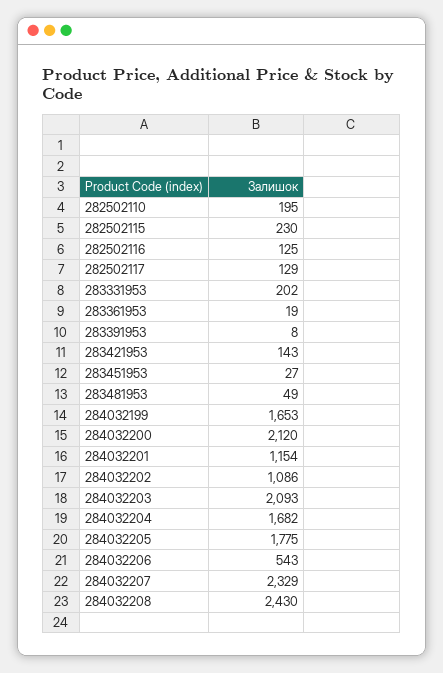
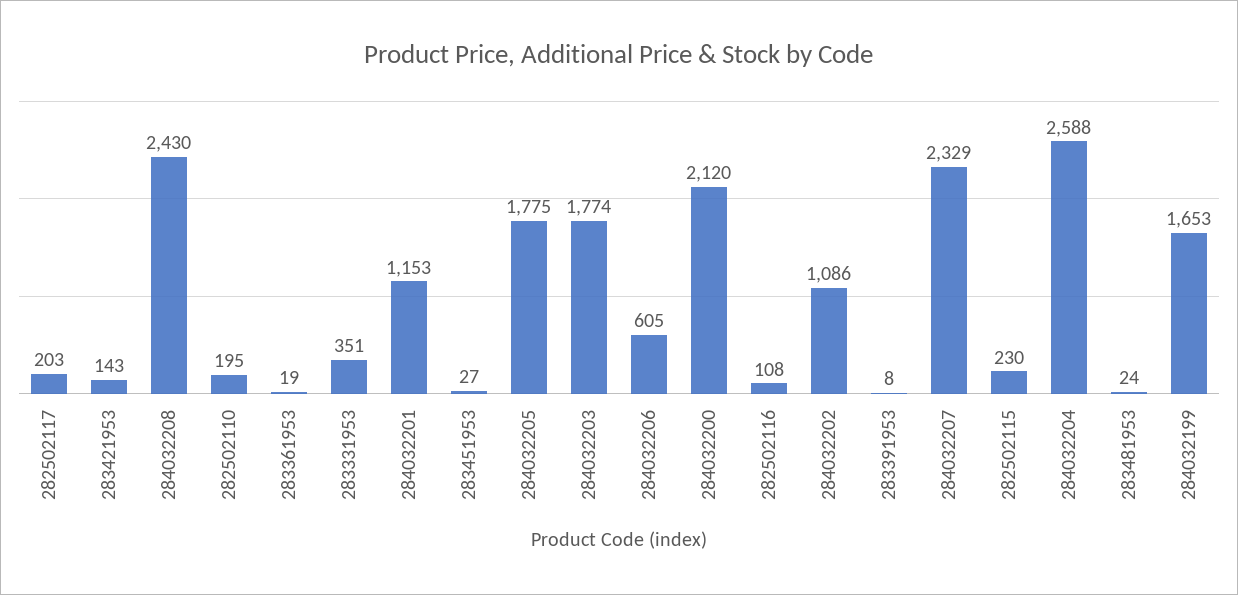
282502116: 125 -> 108
282502117: 129 -> 203
283331953: 202 -> 351
283481953: 49 -> 24
284032201: 1154 -> 1153
284032203: 2093 -> 1774
284032204: 1682 -> 2588
284032206: 543 -> 605

